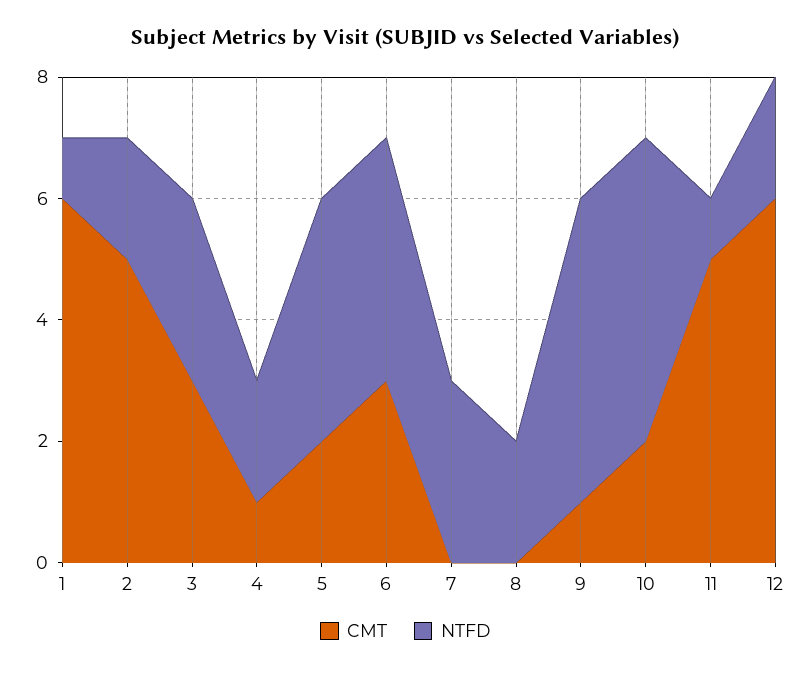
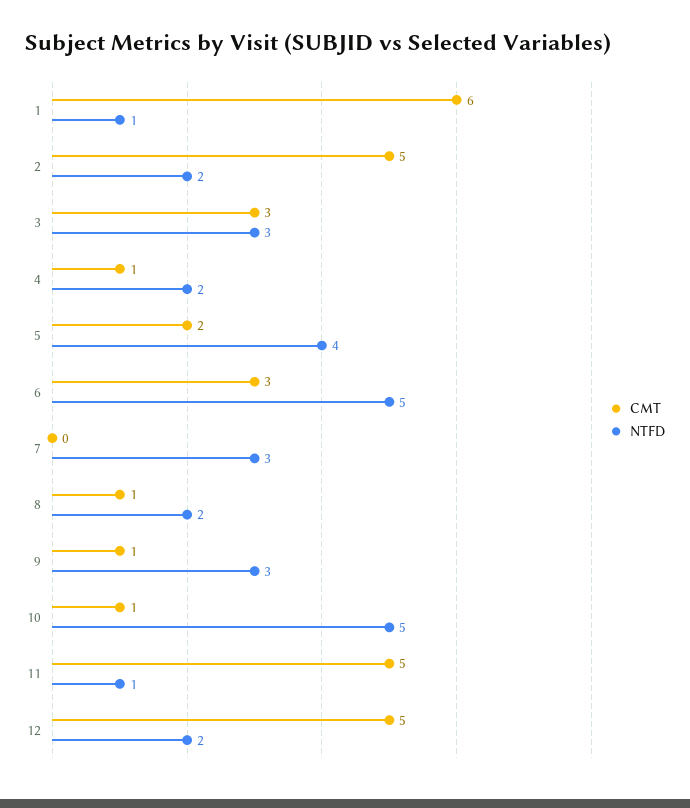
NTFD, 6: 4 -> 5
CMT, 8: 0 -> 1
NTFD, 9: 5 -> 3
CMT, 10: 2 -> 1
CMT, 12: 6 -> 5

